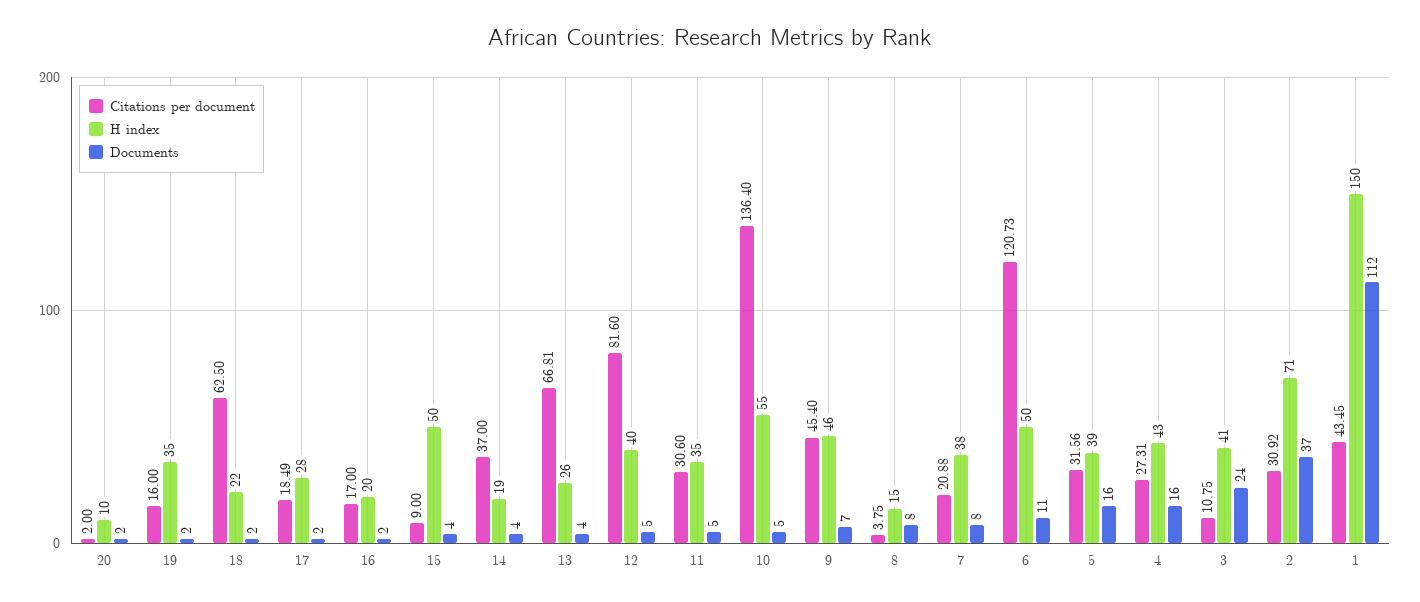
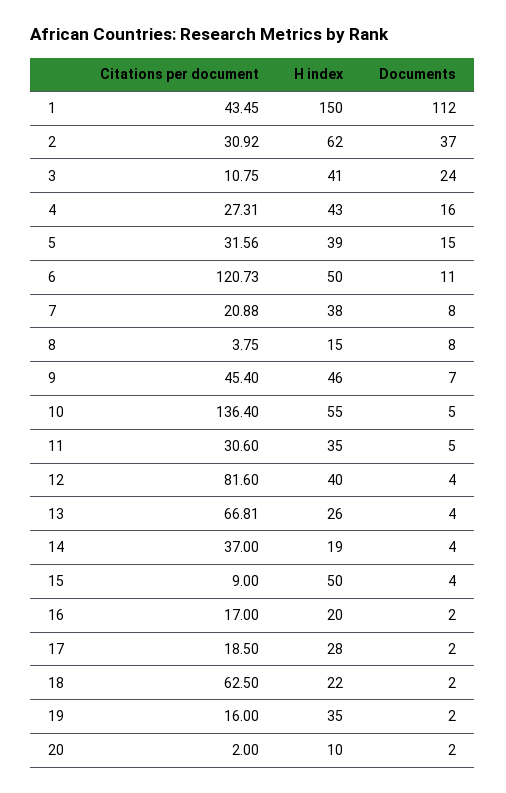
Citations per document, 17: 18.49 -> 18.5
Documents, 12: 5 -> 4
Documents, 5: 16 -> 15
H index, 2: 71 -> 62

